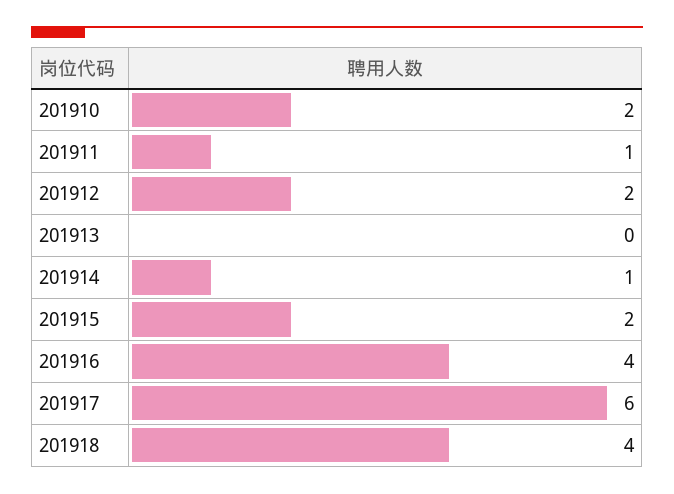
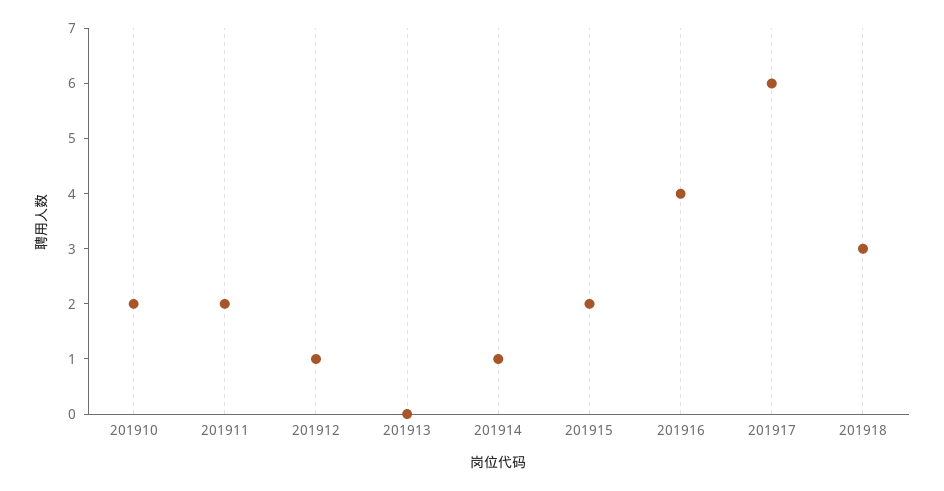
201911: 1 -> 2
201912: 2 -> 1
201918: 4 -> 3

